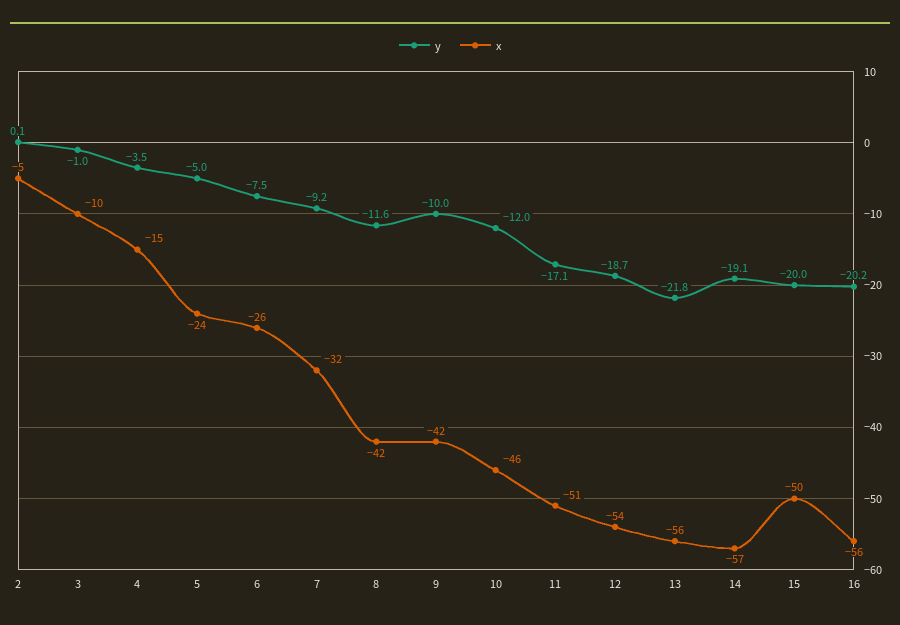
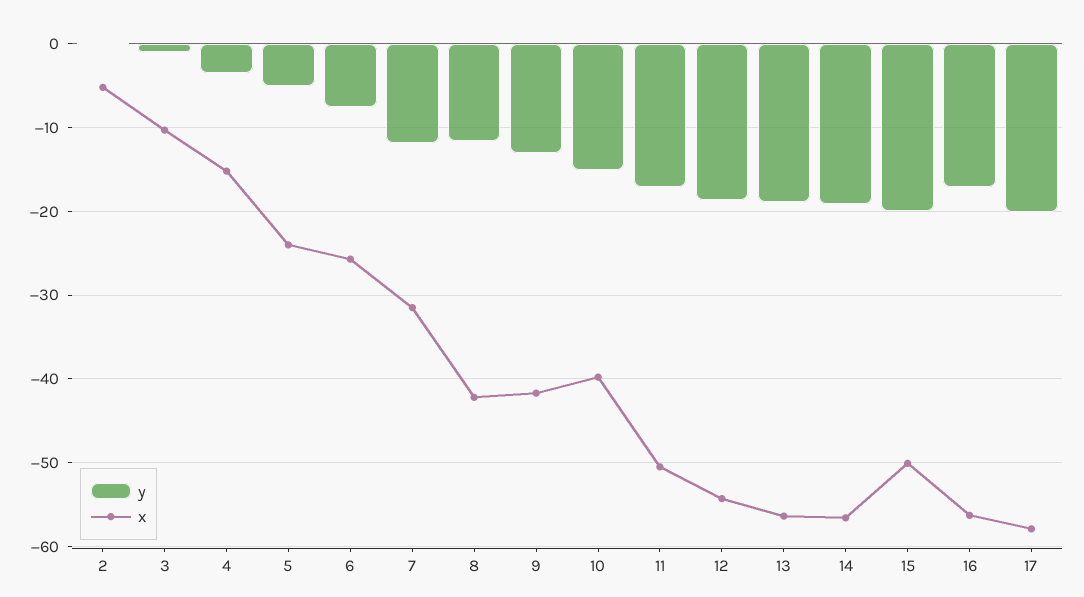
y, 7: -9.2 -> -12
y, 9: -10 -> -13
y, 10: -12 -> -15
x, 10: -46 -> -40
y, 13: -21.8 -> -19
y, 16: -20.2 -> -17
y, 17: none -> -20
x, 17: none -> -58

